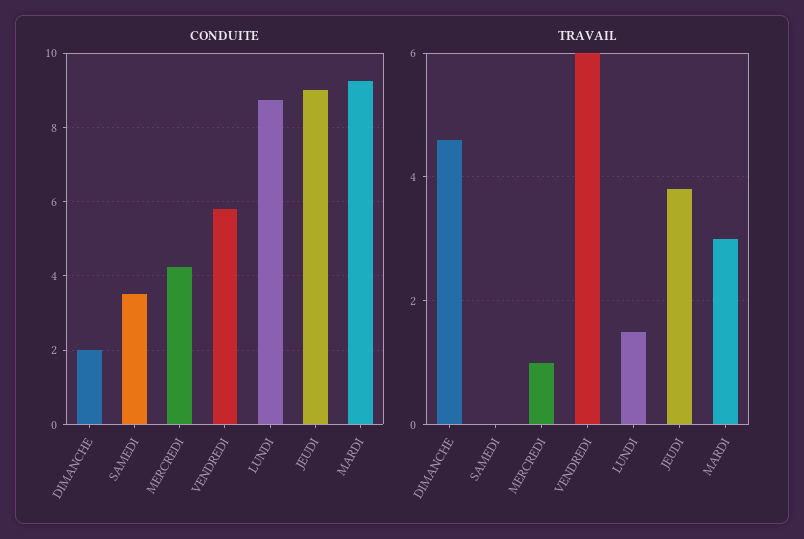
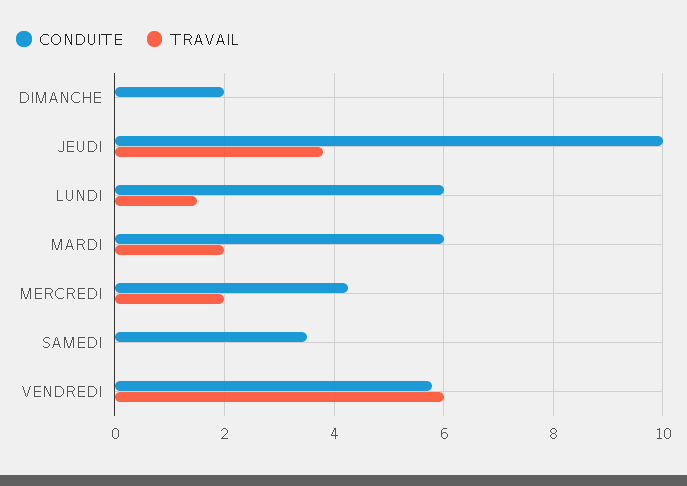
CONDUITE, LUNDI: 8.8 -> 6
CONDUITE, JEUDI: 9 -> 10
CONDUITE, MARDI: 9.2 -> 6
TRAVAIL, DIMANCHE: 4.5 -> 0
TRAVAIL, MERCREDI: 1 -> 2
TRAVAIL, MARDI: 3 -> 2

